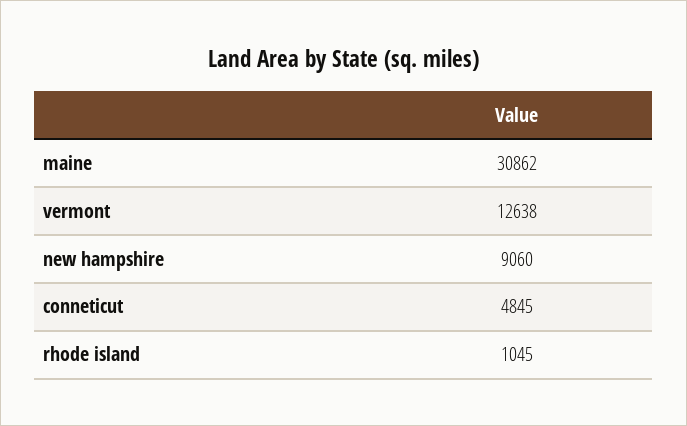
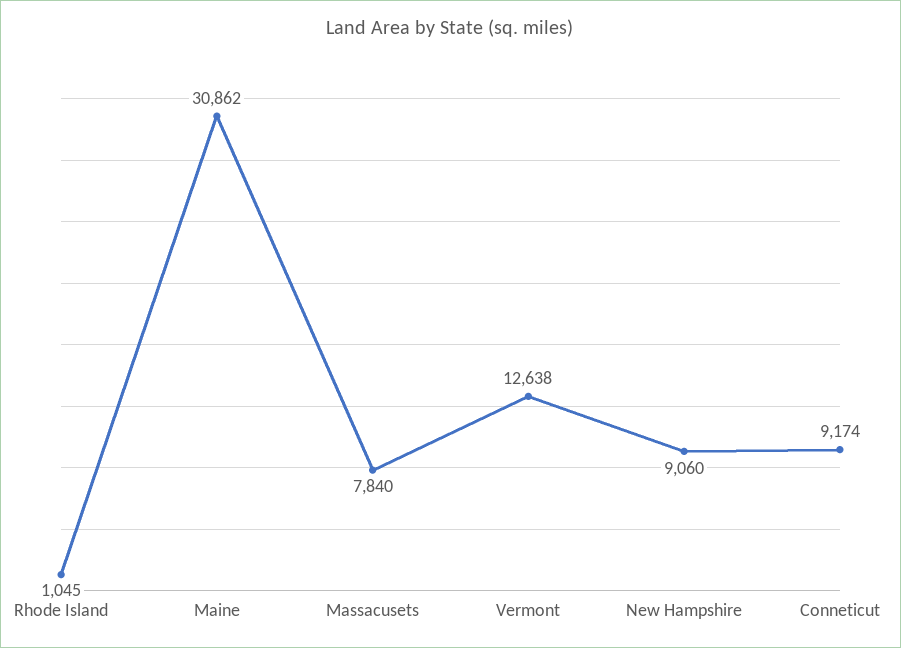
conneticut: 4845 -> 9174
Massacusets: none -> 7840

